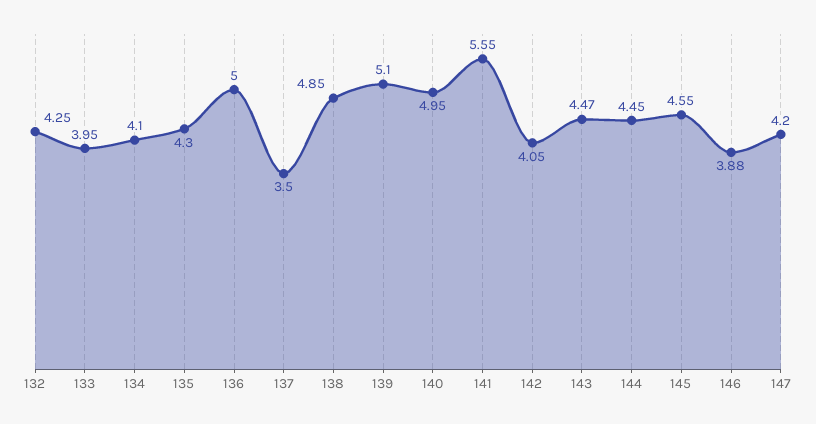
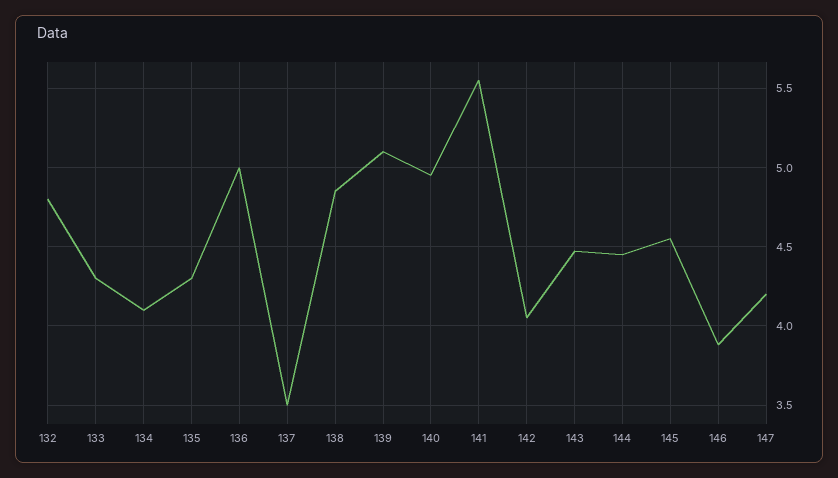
132: 4.25 -> 4.8
133: 3.95 -> 4.3

